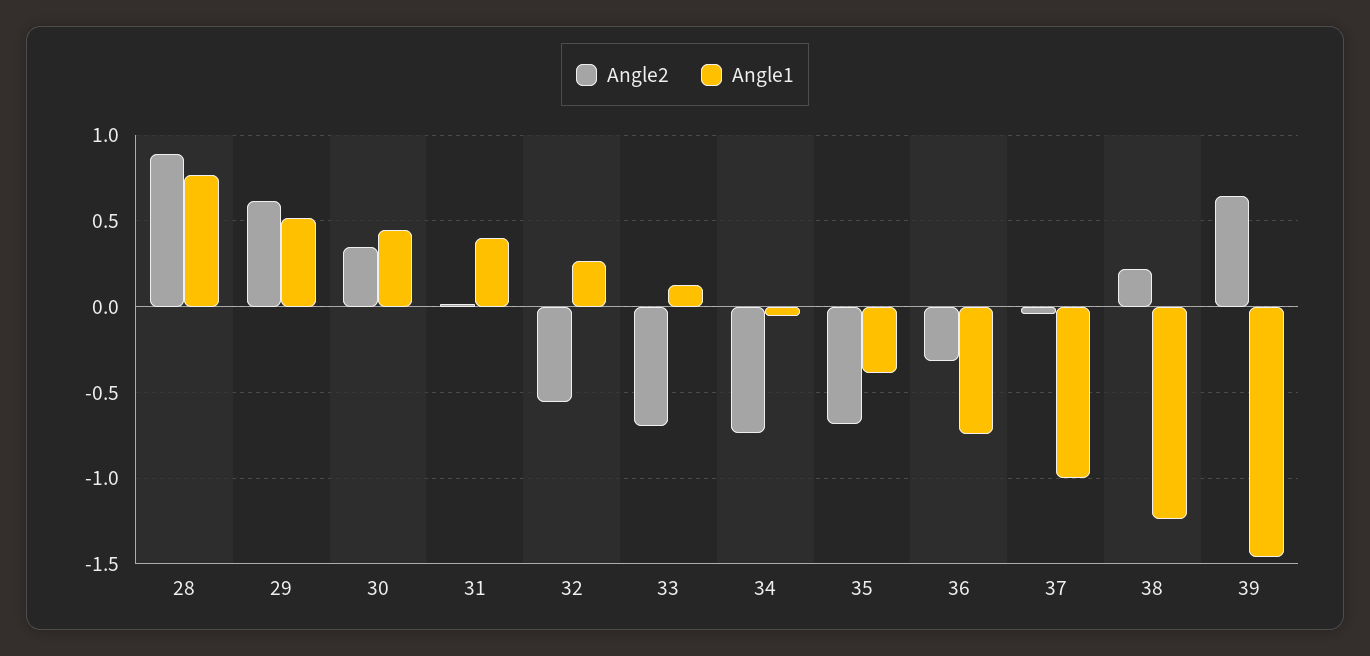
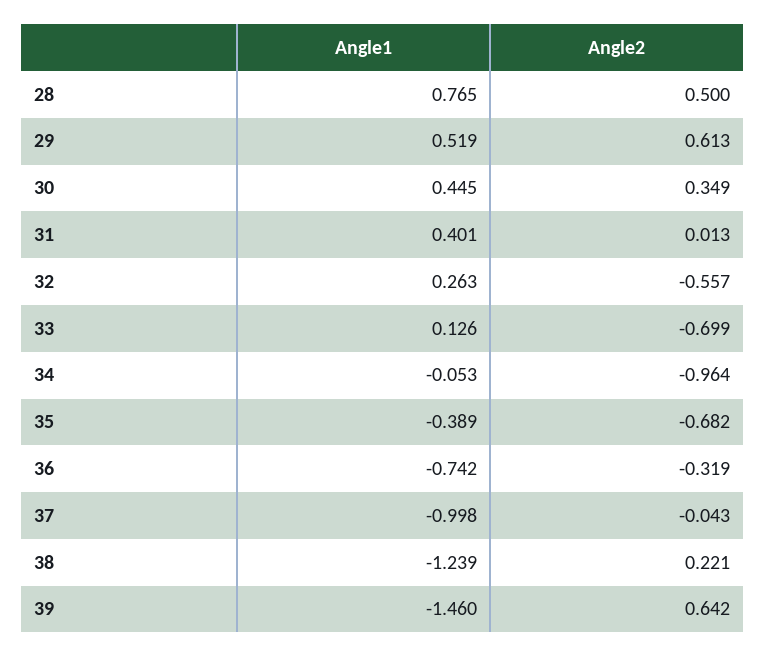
Angle2, 28: 0.9 -> 0.5
Angle2, 34: -0.75 -> -0.964

